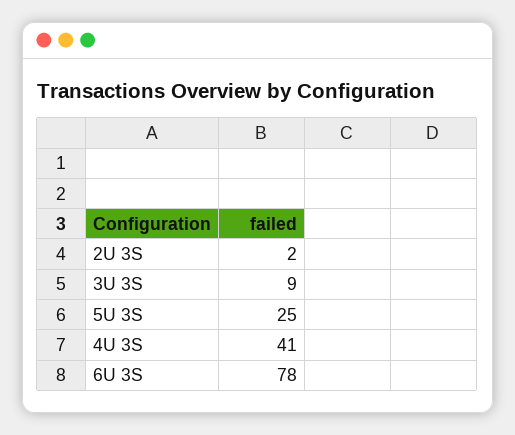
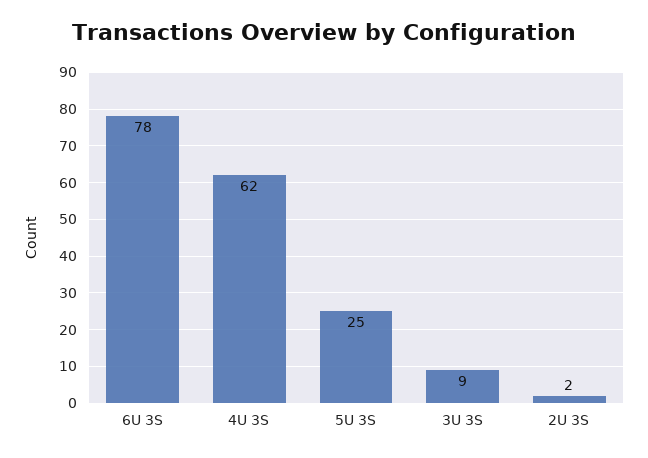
4U 3S: 41 -> 62

